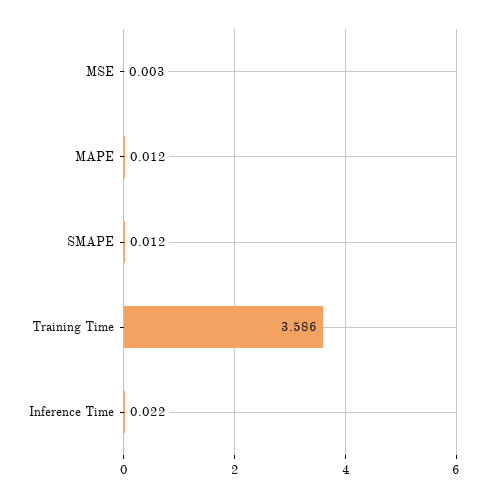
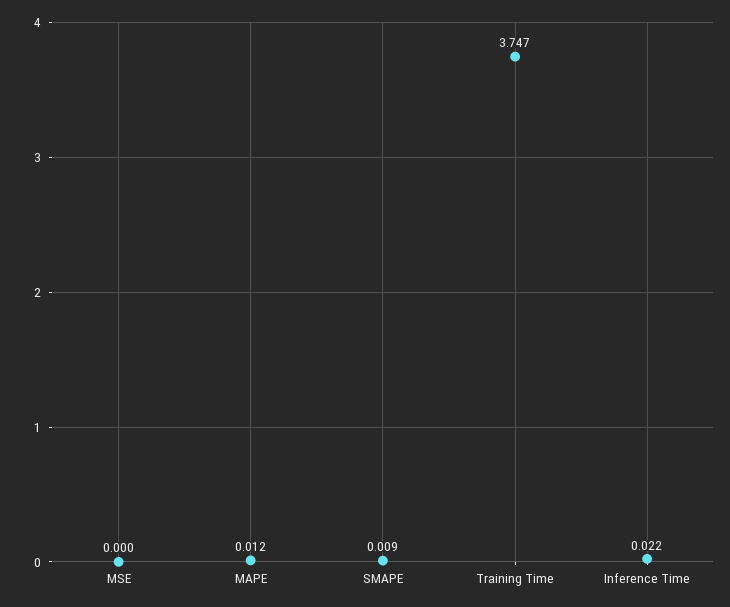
MSE: 0.003 -> 0
SMAPE: 0.012 -> 0.009
Training Time: 3.586 -> 3.747

